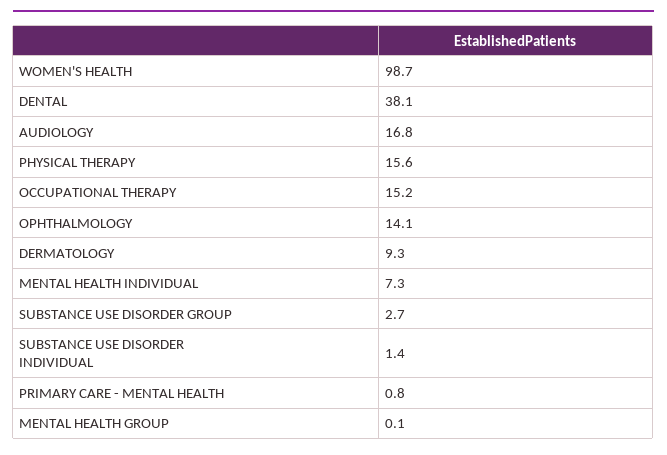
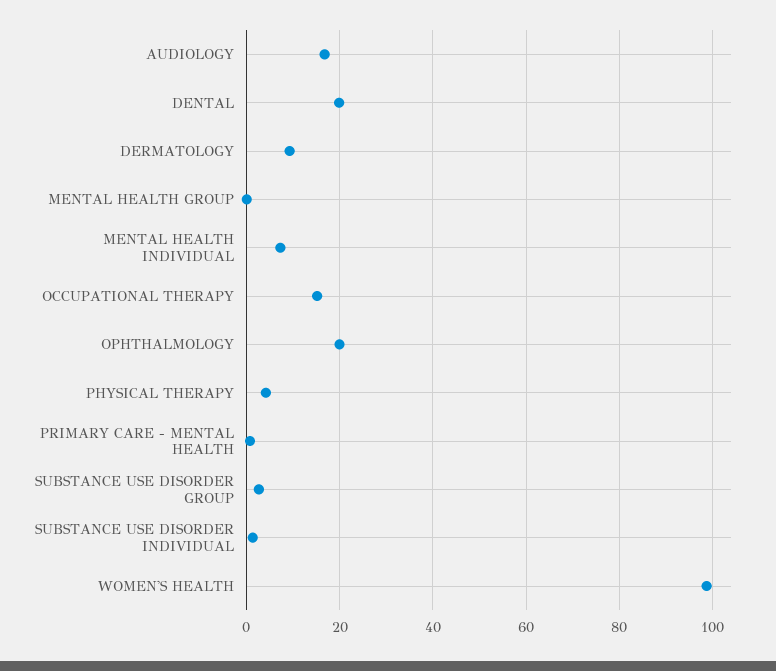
DENTAL: 38.1 -> 20
PHYSICAL THERAPY: 15.6 -> 4
OPHTHALMOLOGY: 14.1 -> 20

